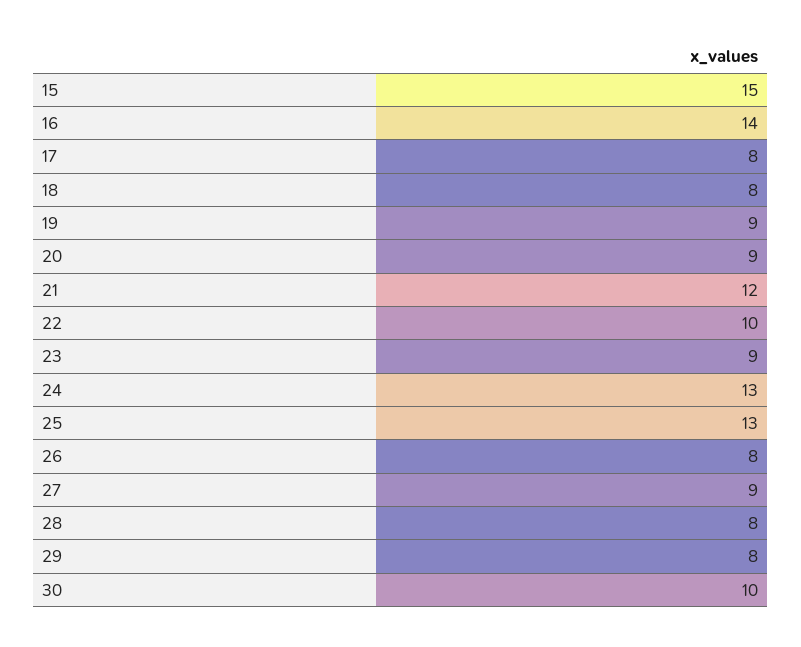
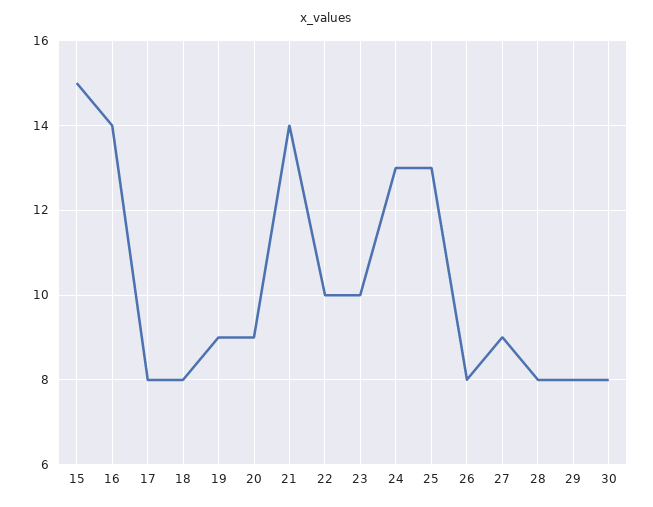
21: 12 -> 14
23: 9 -> 10
30: 10 -> 8

